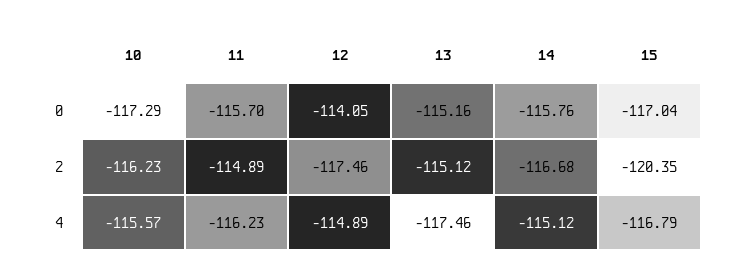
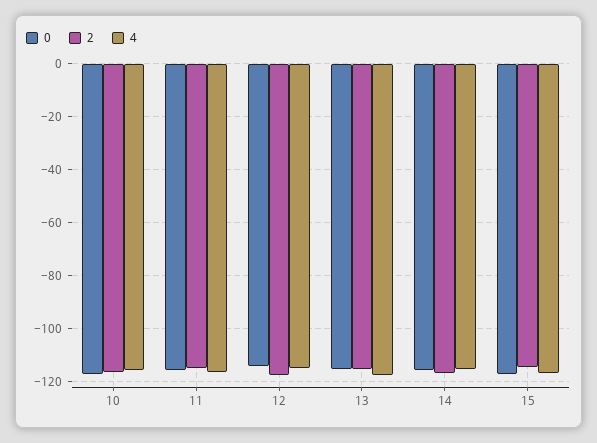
2, 15: -120.35 -> -115

